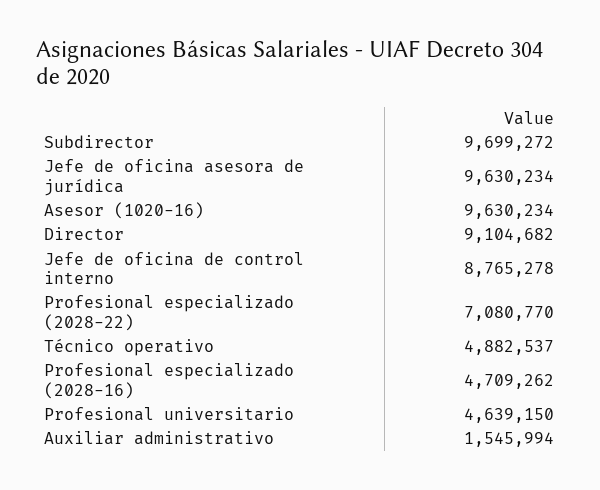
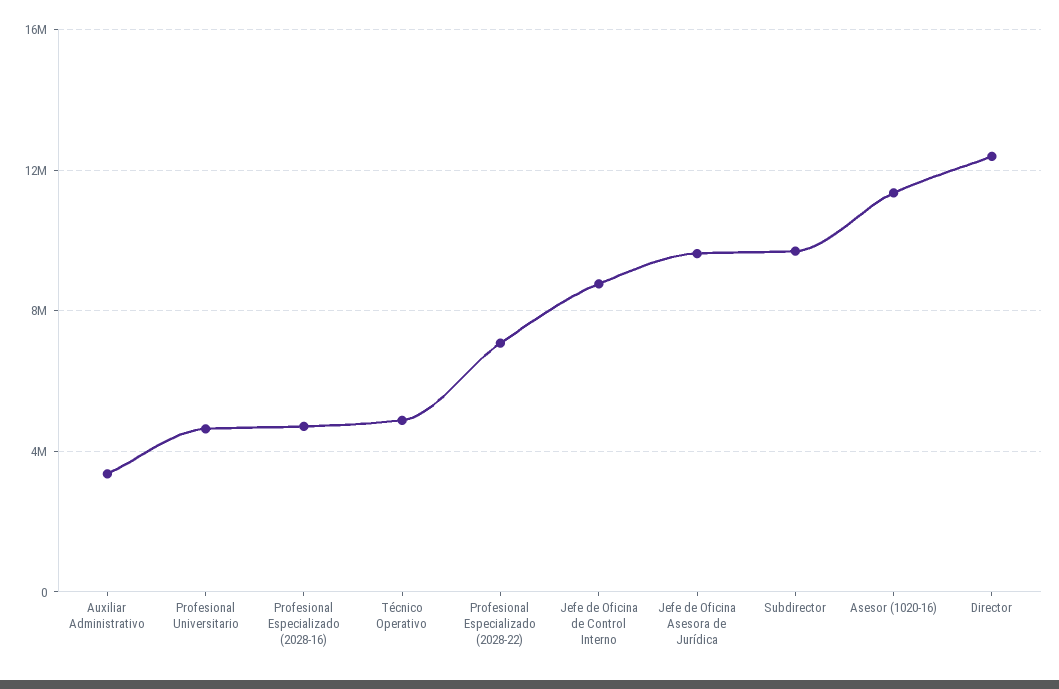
Asesor (1020-16): 9630234 -> 11500000
Director: 9104682 -> 12500000
Auxiliar administrativo: 1545994 -> 3500000

